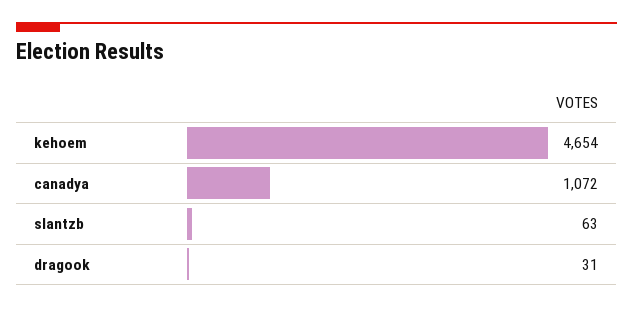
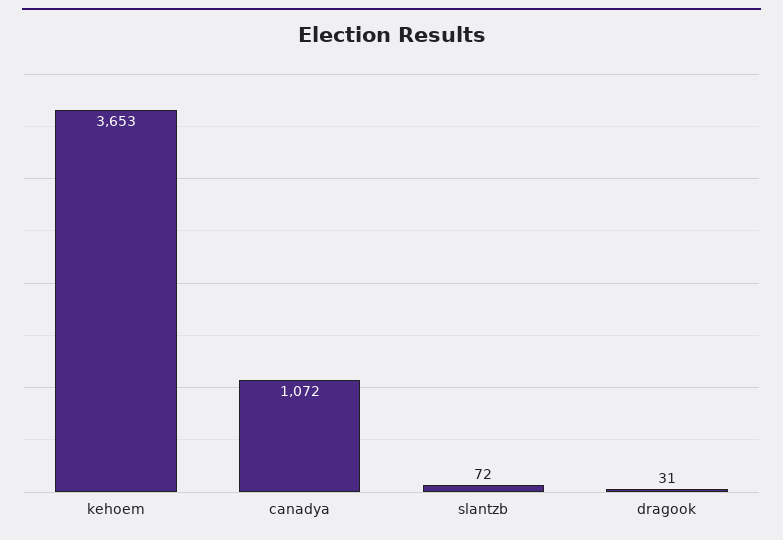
kehoem: 4654 -> 3653
slantzb: 63 -> 72

